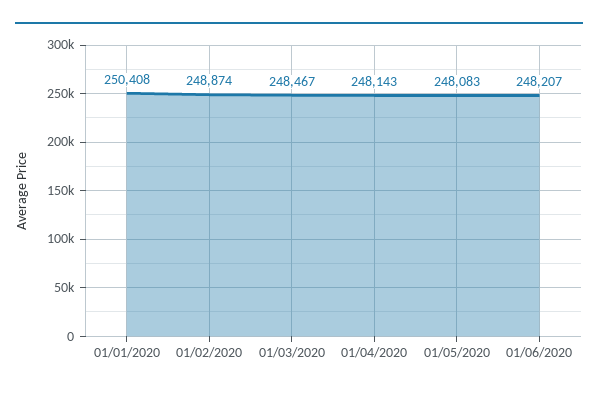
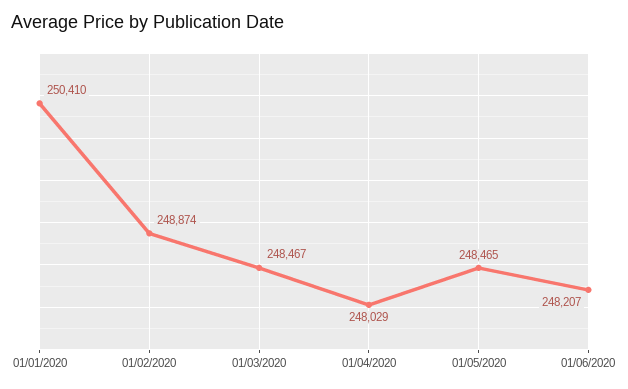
01/01/2020: 250408 -> 250410
01/04/2020: 248143 -> 248029
01/05/2020: 248083 -> 248465

